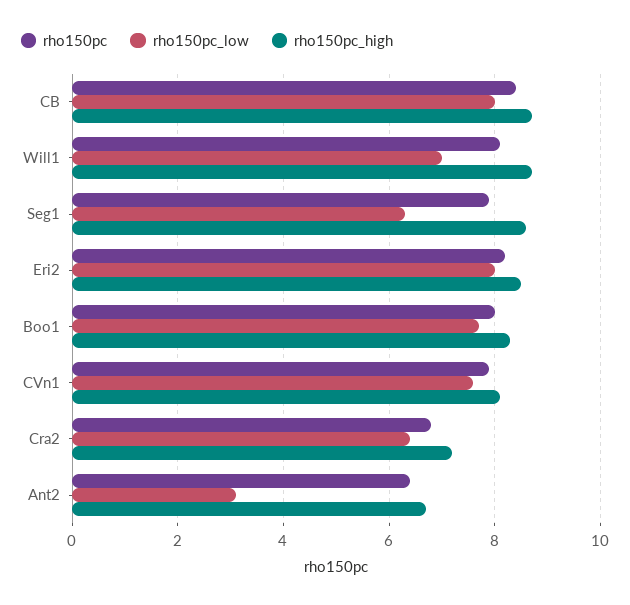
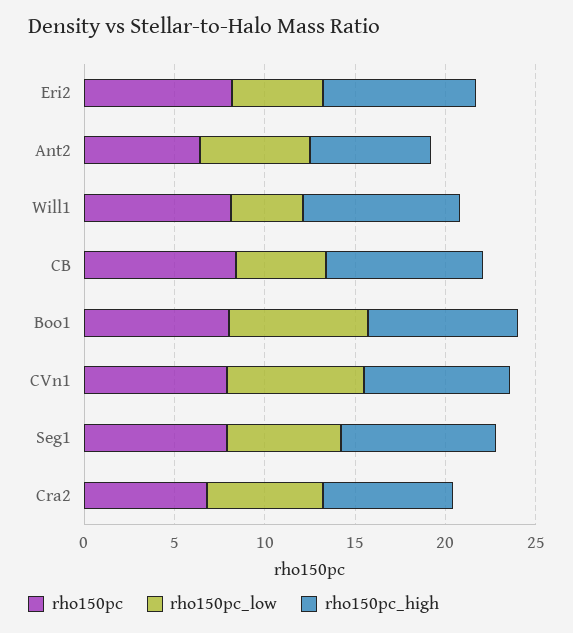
rho150pc_low, CB: 8 -> 5
rho150pc_low, Will1: 7 -> 4
rho150pc_low, Eri2: 8 -> 5
rho150pc_low, Ant2: 3 -> 6

